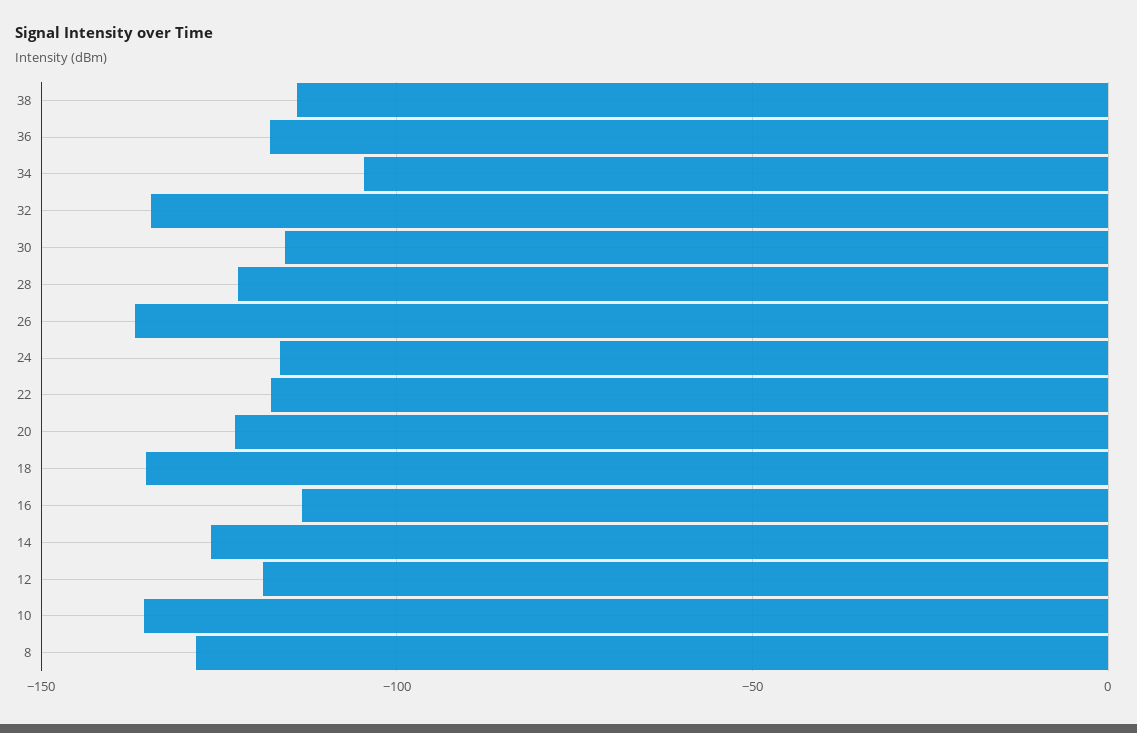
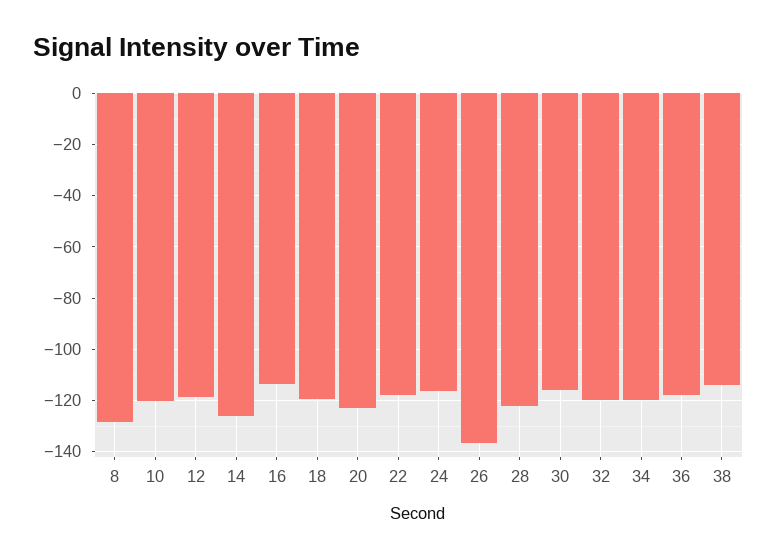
34: -105 -> -120
32: -135 -> -120
18: -135 -> -120
10: -135 -> -120

